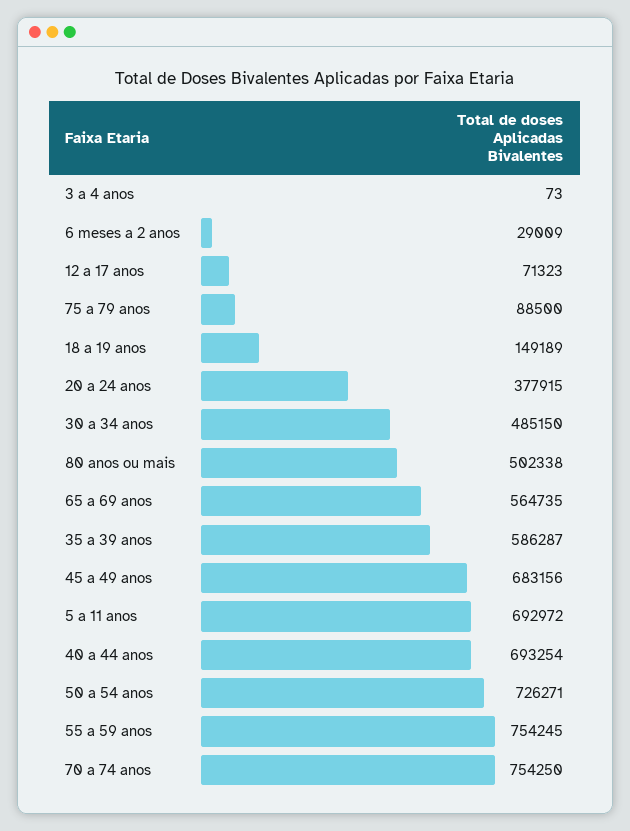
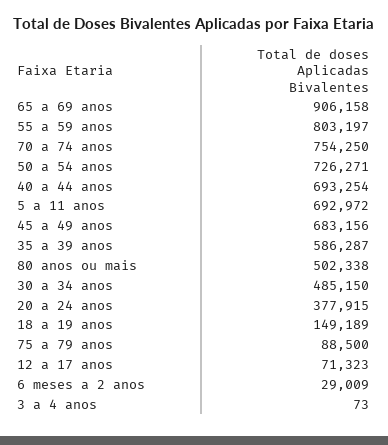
65 a 69 anos: 564735 -> 906158
55 a 59 anos: 754245 -> 803197

